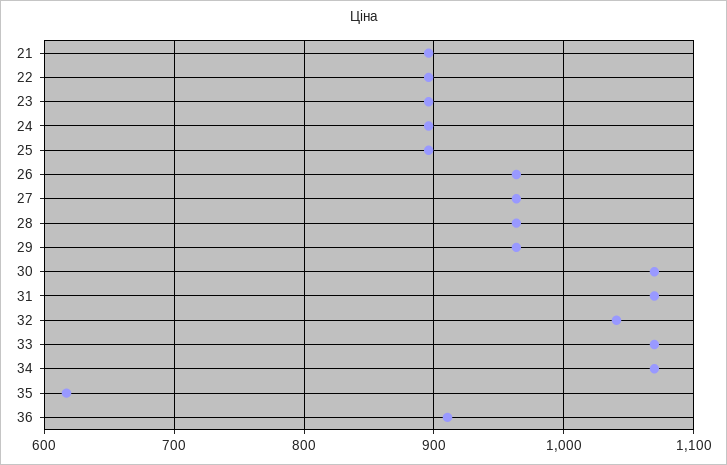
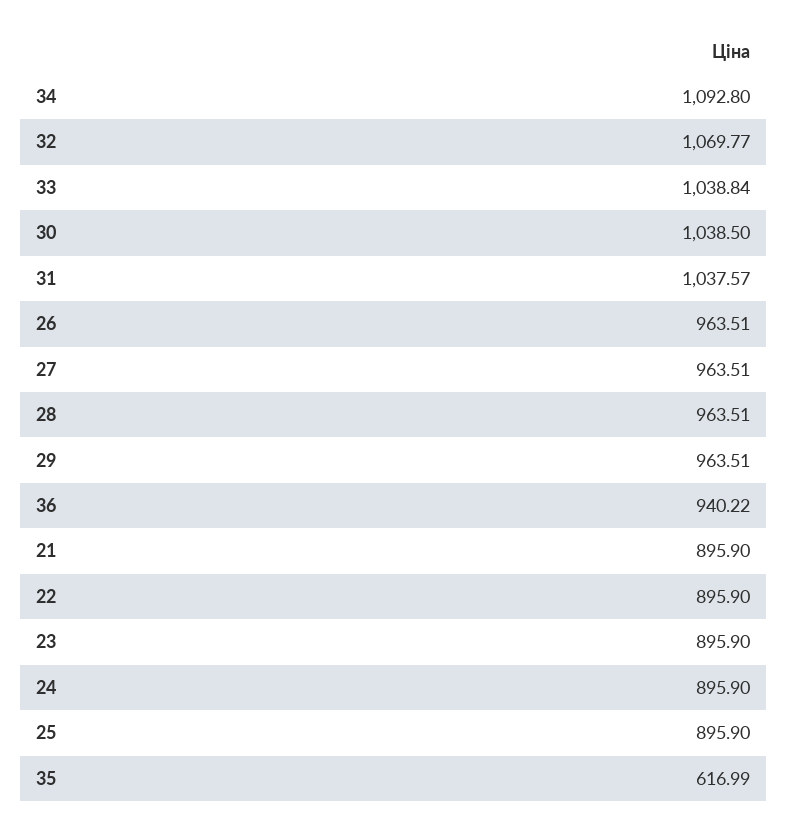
30: 1070 -> 1038.5
31: 1070 -> 1037.57
32: 1040 -> 1069.77
33: 1070 -> 1038.84
34: 1070 -> 1092.8
36: 910 -> 940.22

